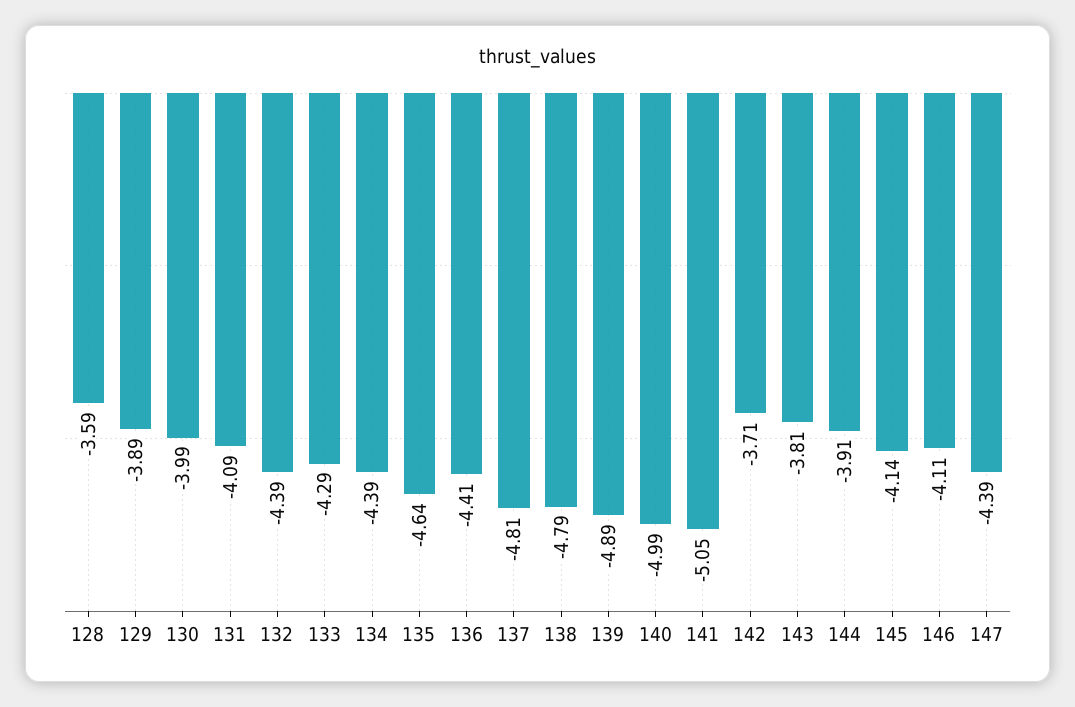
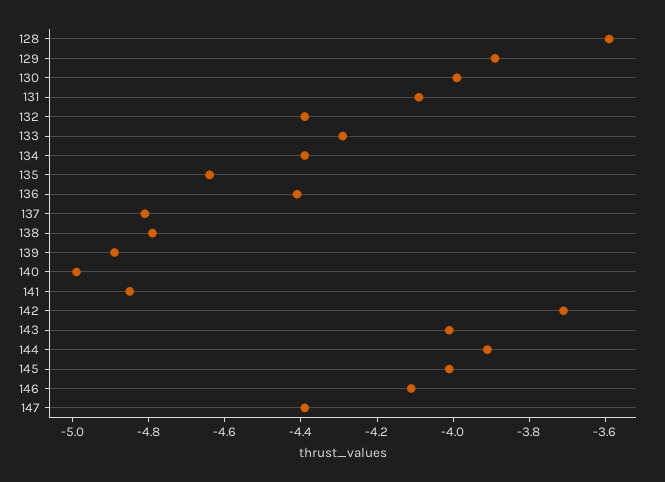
141: -5.05 -> -4.85
143: -3.81 -> -4
145: -4.14 -> -4

